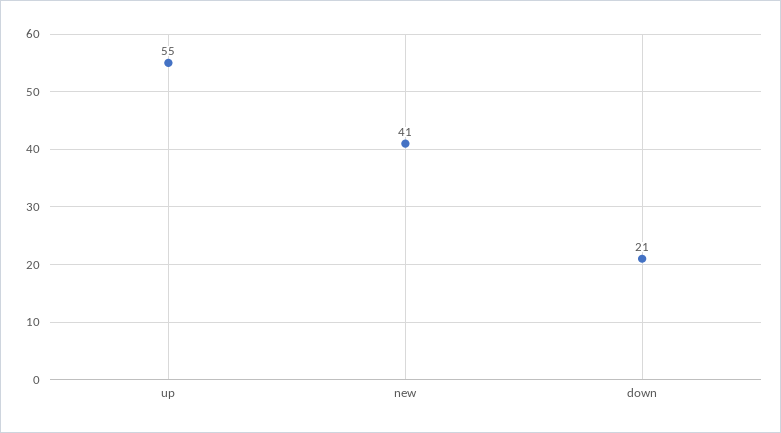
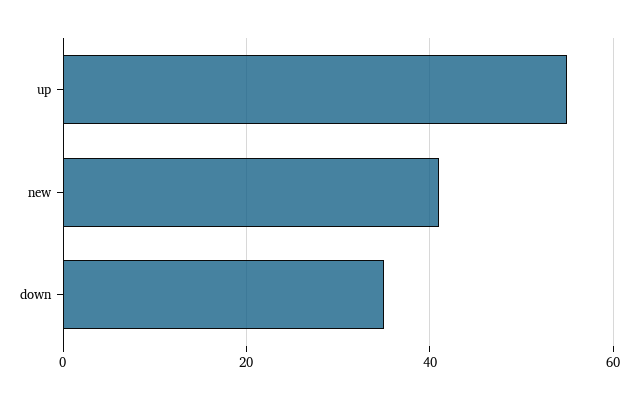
down: 21 -> 35

